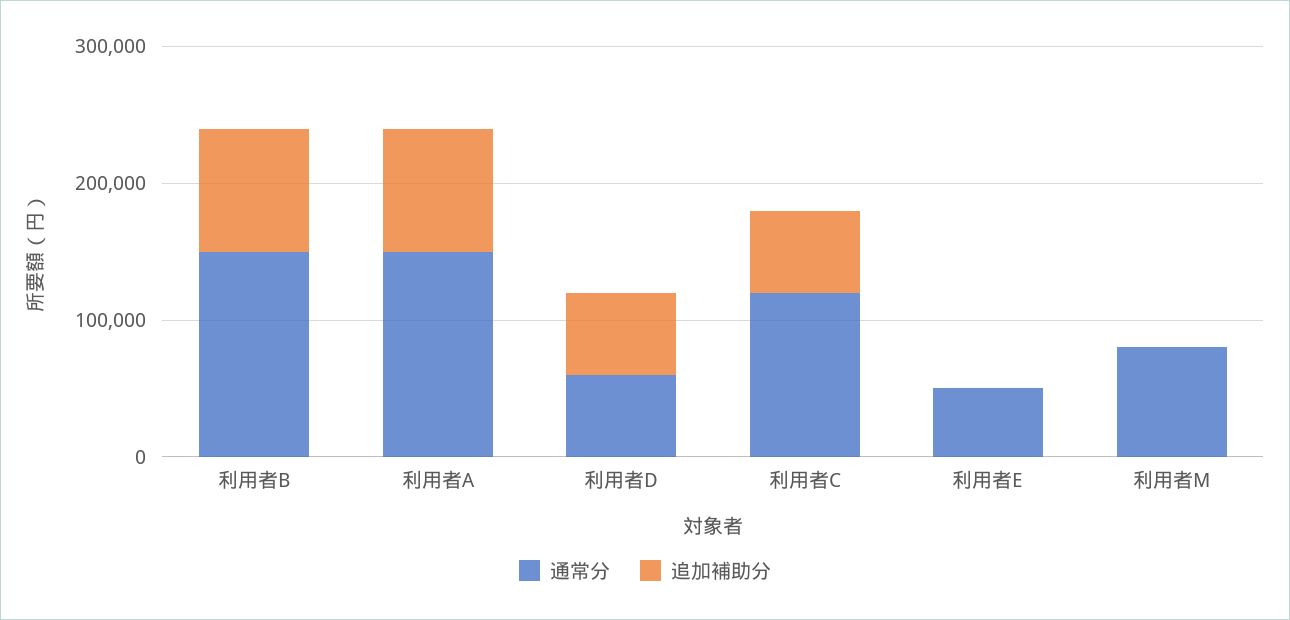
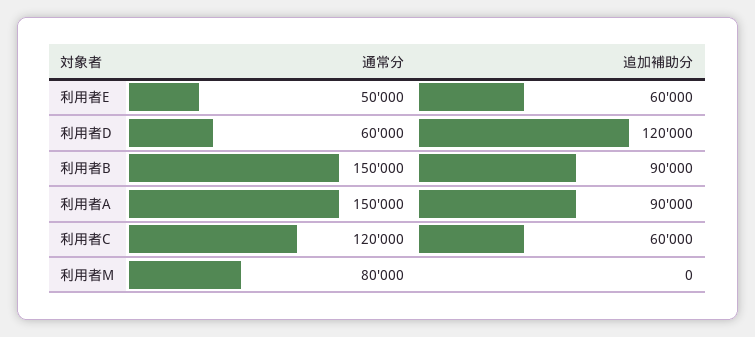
追加補助分, 利用者D: 60000 -> 120000
追加補助分, 利用者E: 0 -> 60000

